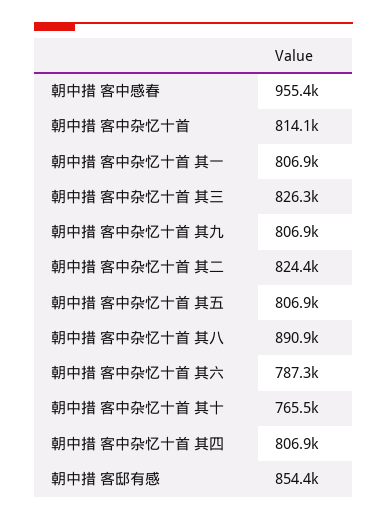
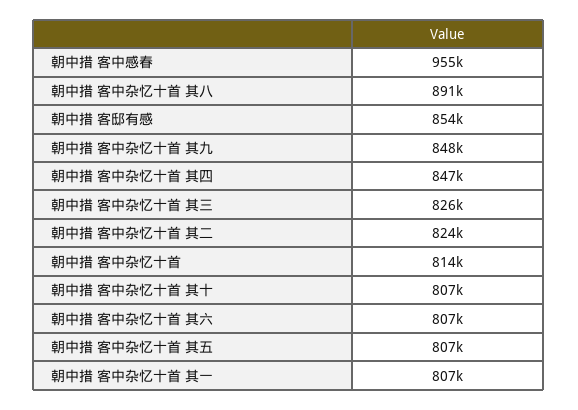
朝中措 客中杂忆十首 其九: 806900 -> 848000
朝中措 客中杂忆十首 其六: 787300 -> 807000
朝中措 客中杂忆十首 其十: 765500 -> 807000
朝中措 客中杂忆十首 其四: 806900 -> 847000

